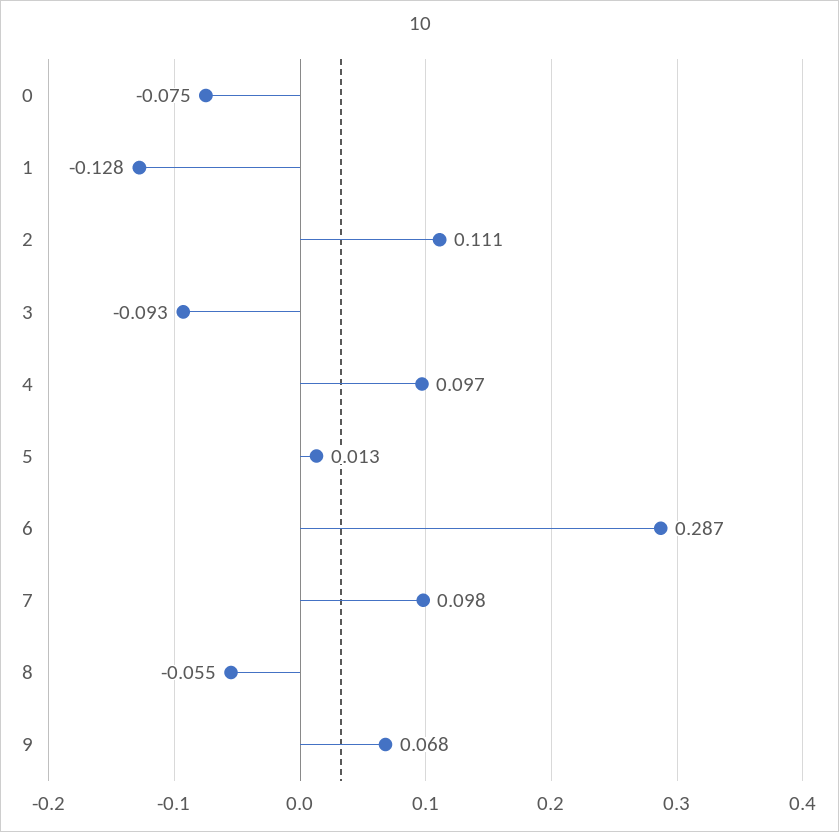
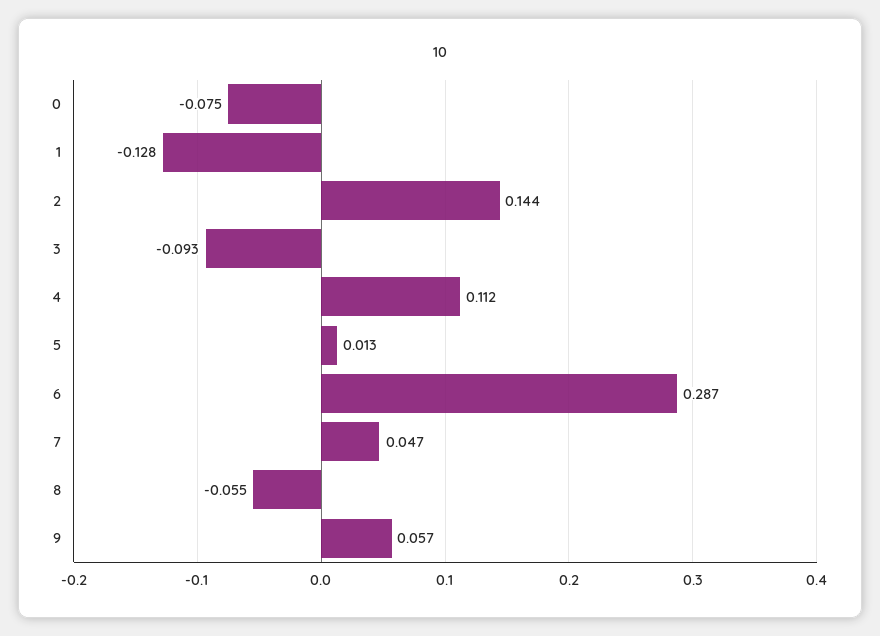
2: 0.111 -> 0.144
4: 0.097 -> 0.112
7: 0.098 -> 0.047
9: 0.068 -> 0.057

